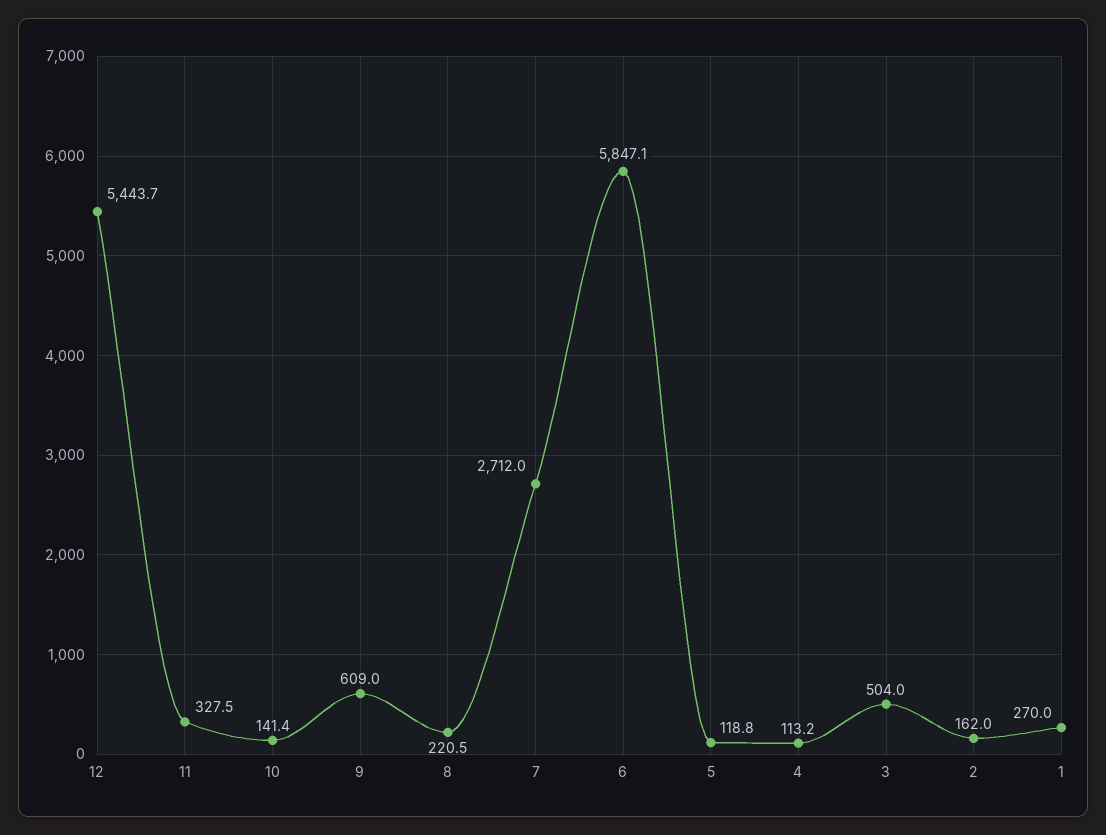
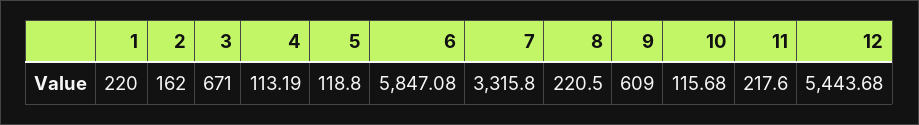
11: 327.5 -> 217.6
10: 141.4 -> 115.68
7: 2712 -> 3315.8
3: 504 -> 671
1: 270 -> 220

